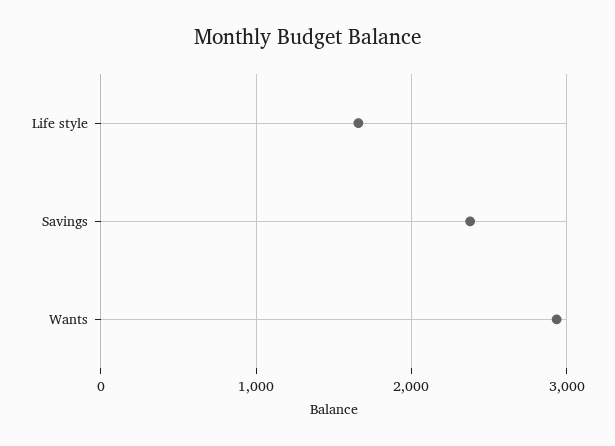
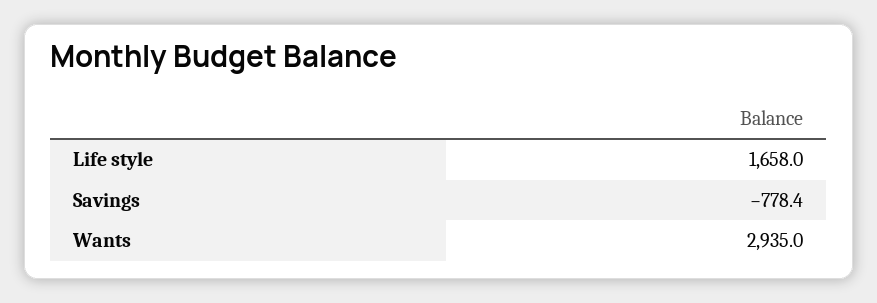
Savings: 2400 -> -778.4

